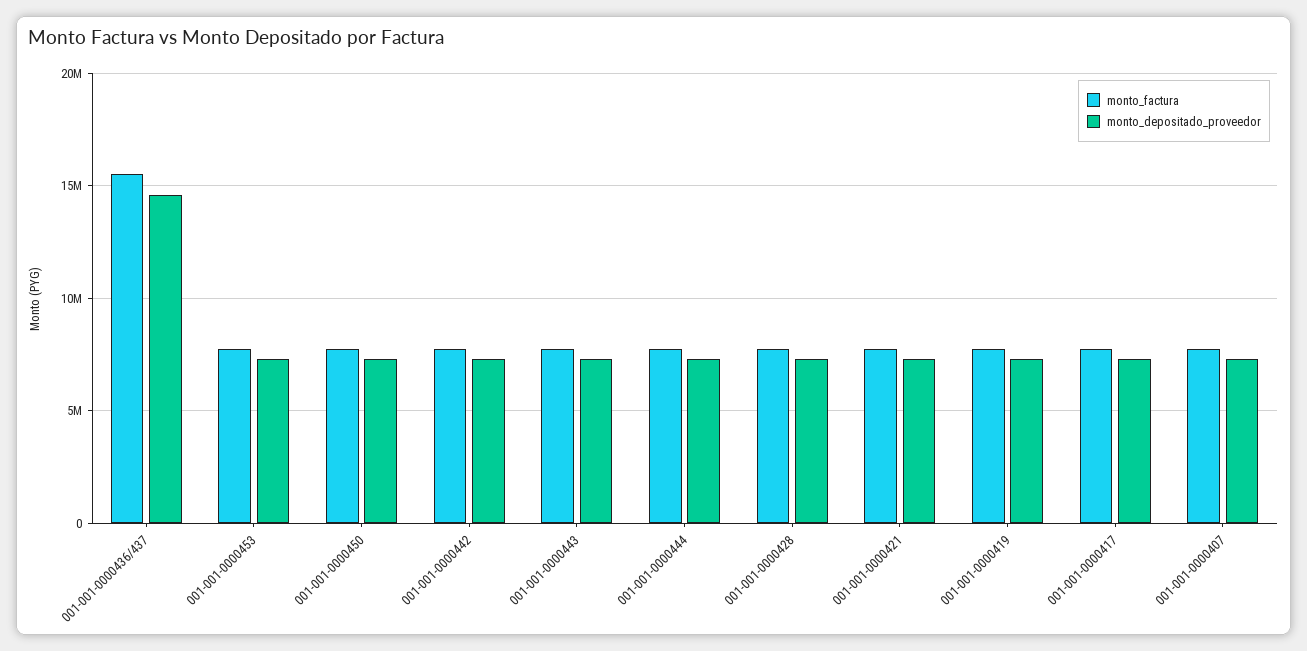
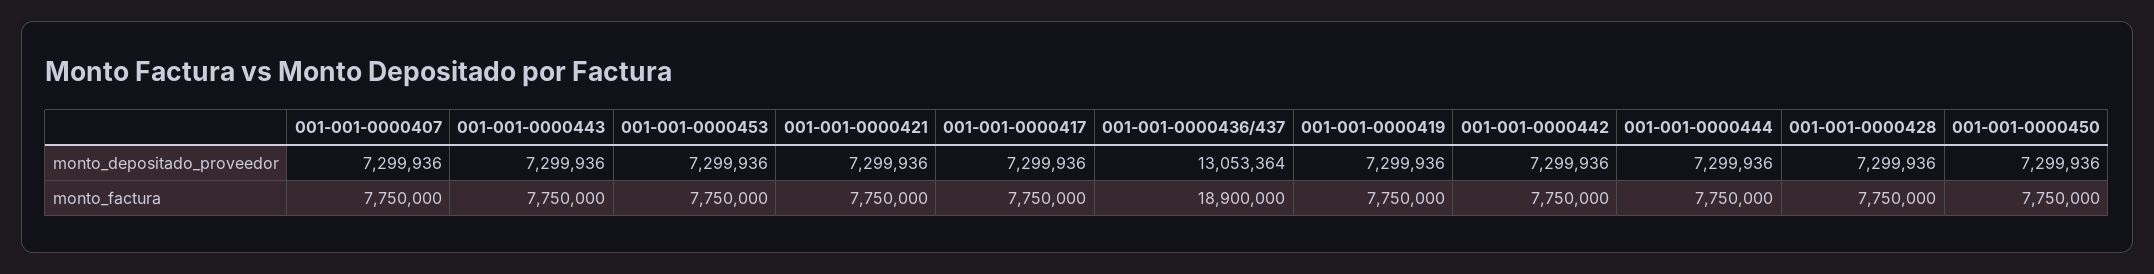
monto_factura, 001-001-0000436/437: 15500000 -> 18900000
monto_depositado_proveedor, 001-001-0000436/437: 14500000 -> 13053364

